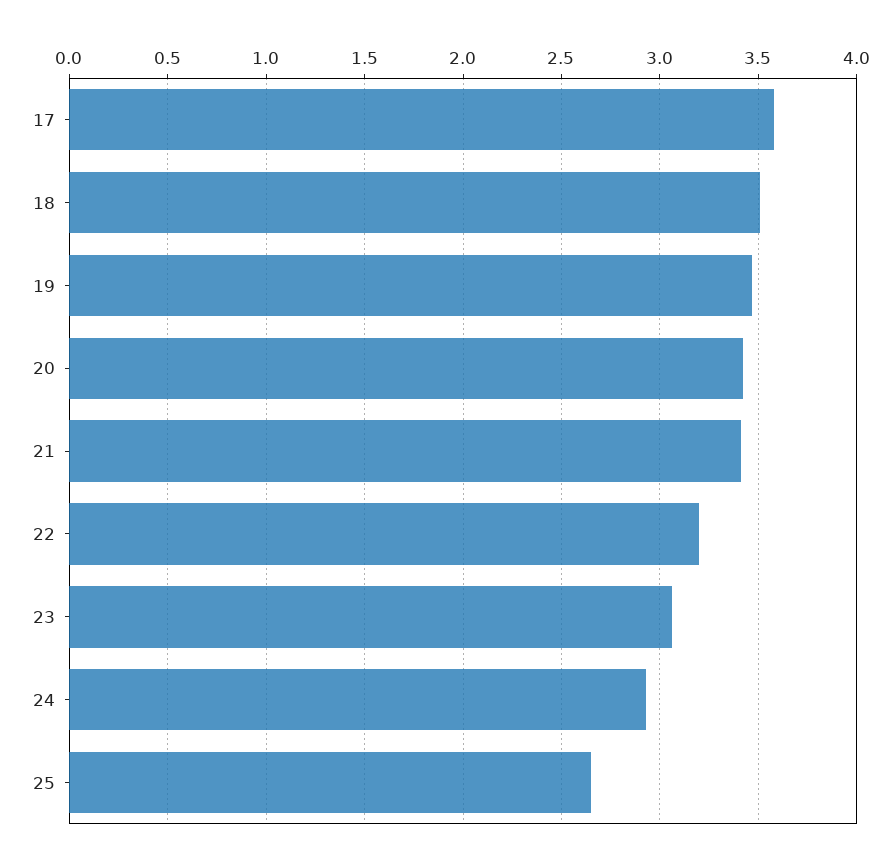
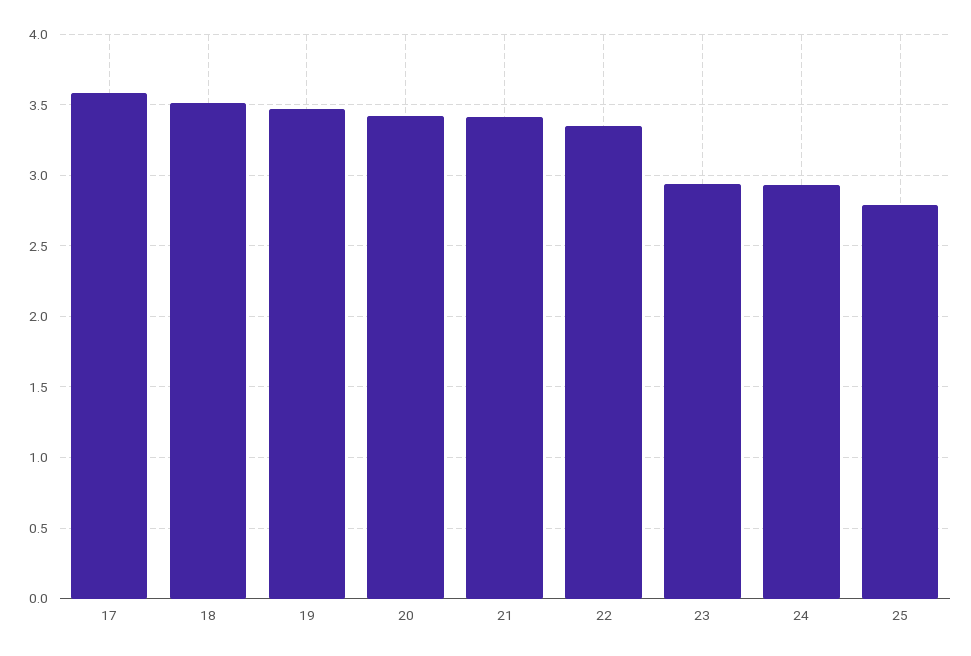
22: 3.2 -> 3.35
23: 3.05 -> 2.95
25: 2.65 -> 2.8

